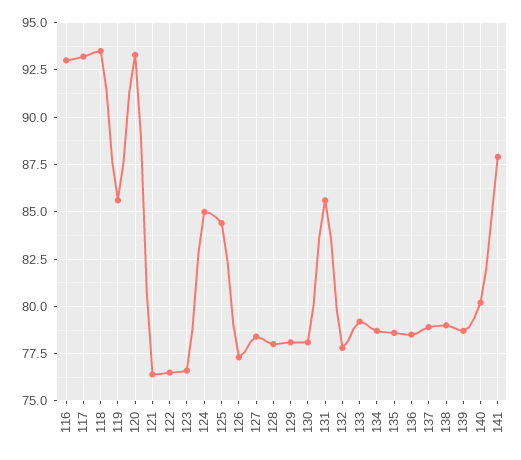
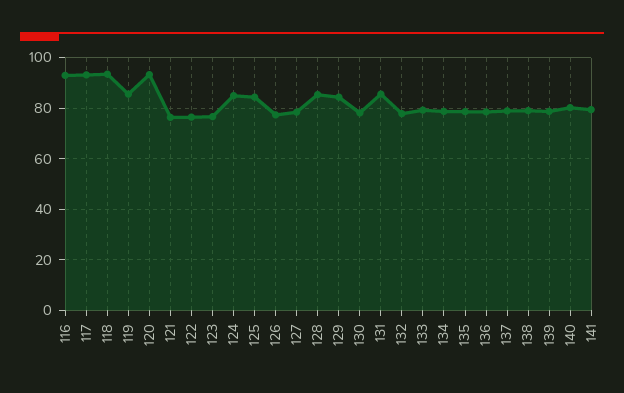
128: 78 -> 85
129: 78 -> 85
141: 88 -> 80

